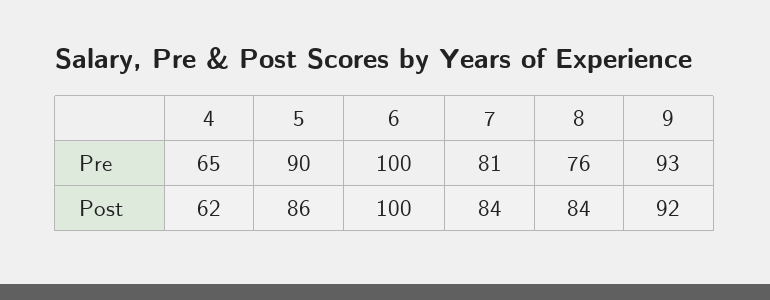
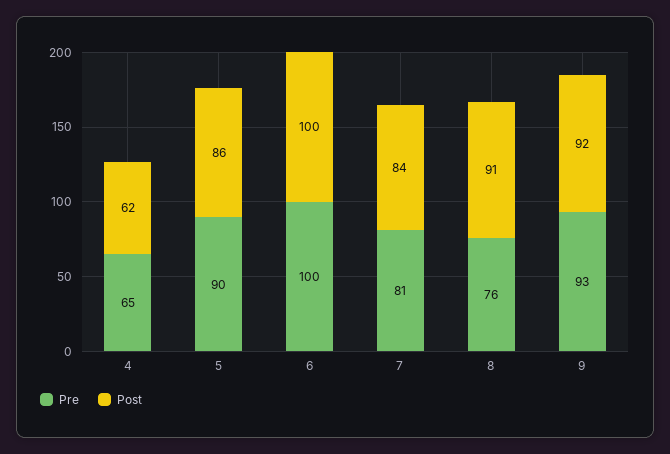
Post, 8: 84 -> 91

